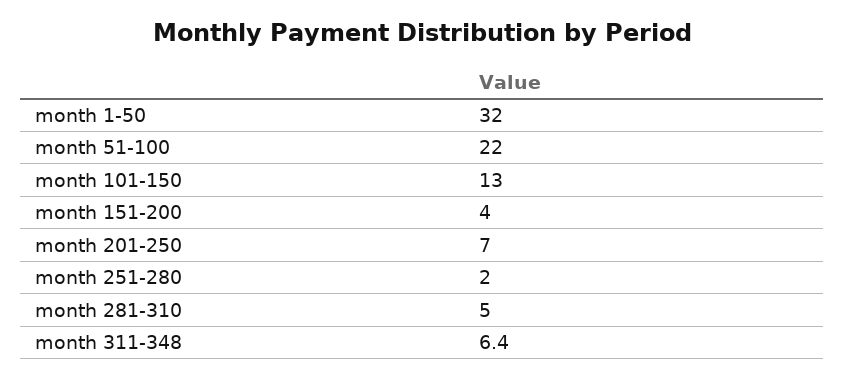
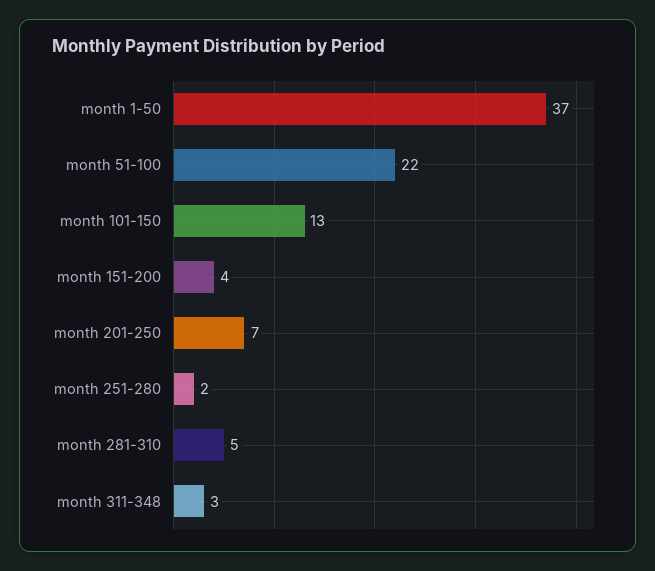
month 1-50: 32 -> 37
month 311-348: 6.4 -> 3

